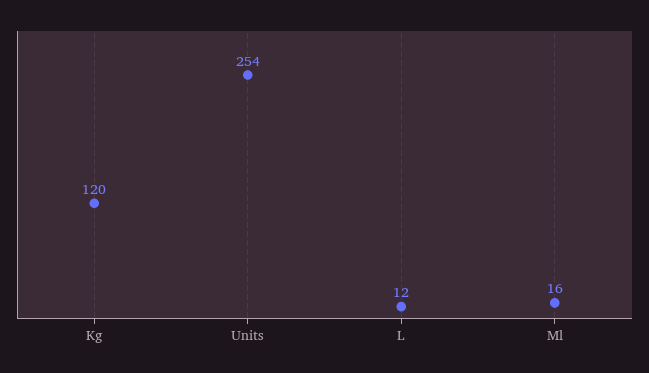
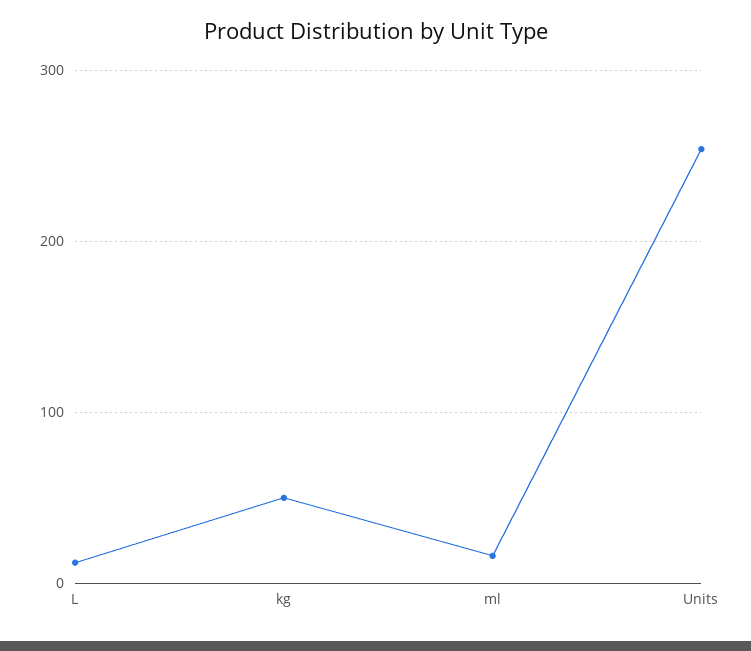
Kg: 120 -> 50

